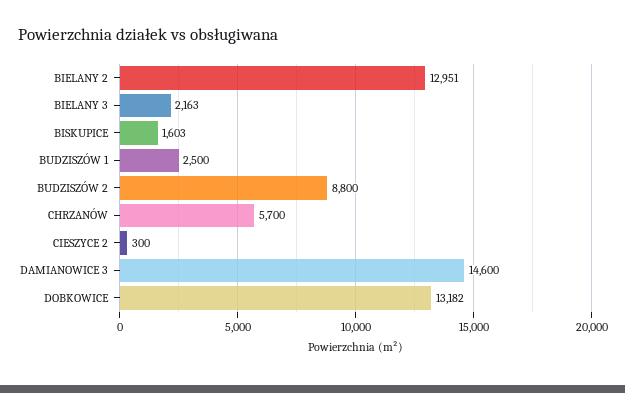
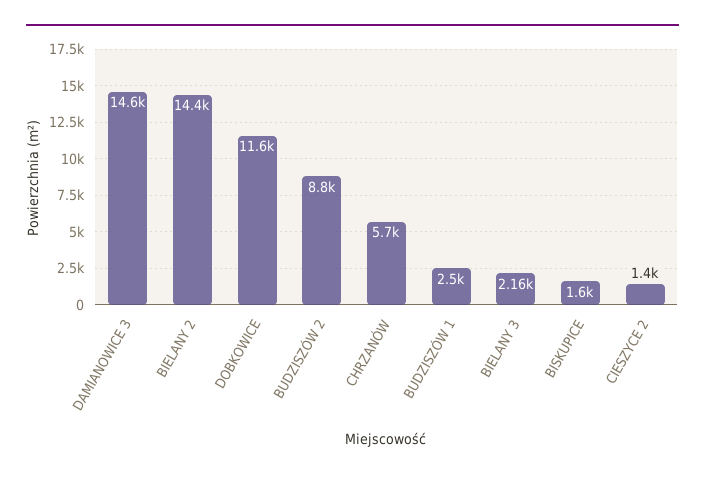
BIELANY 2: 12951 -> 14400
CIESZYCE 2: 300 -> 1400
DOBKOWICE: 13182 -> 11600

